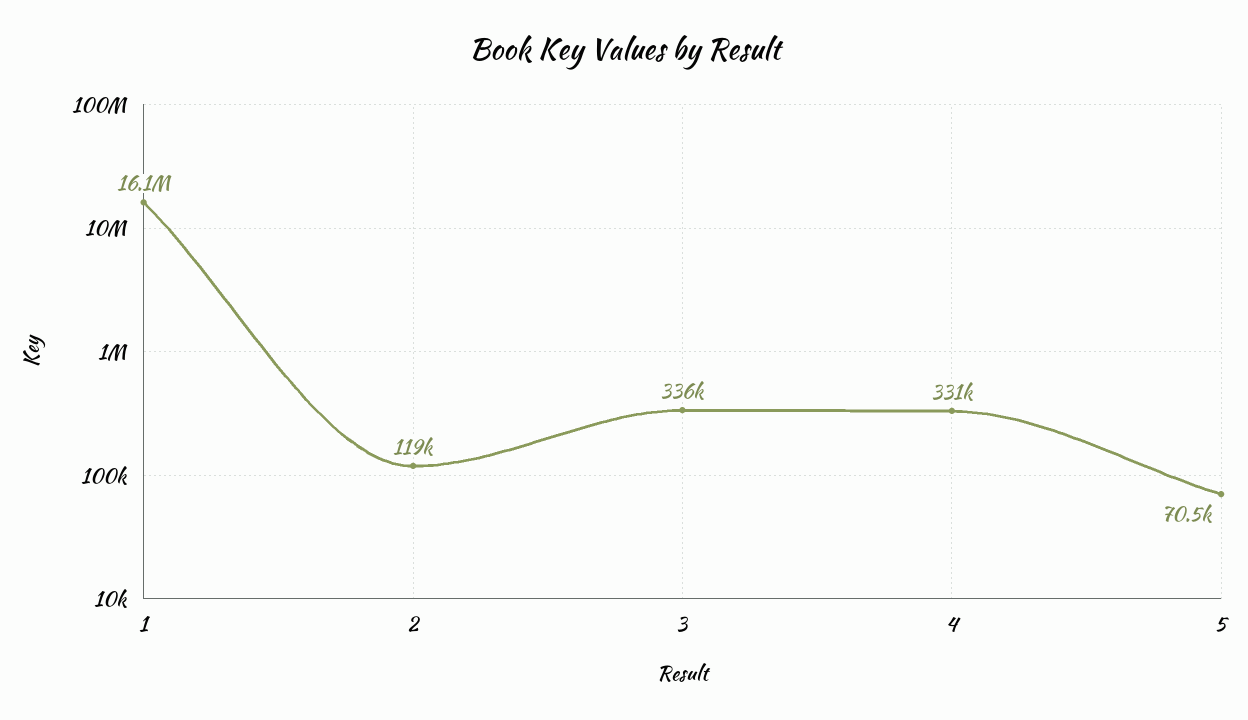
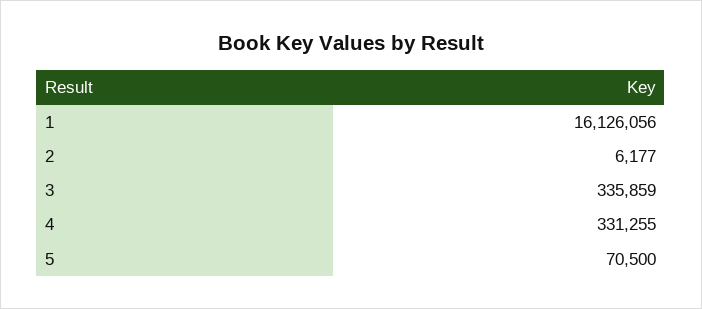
2: 119000 -> 6177

